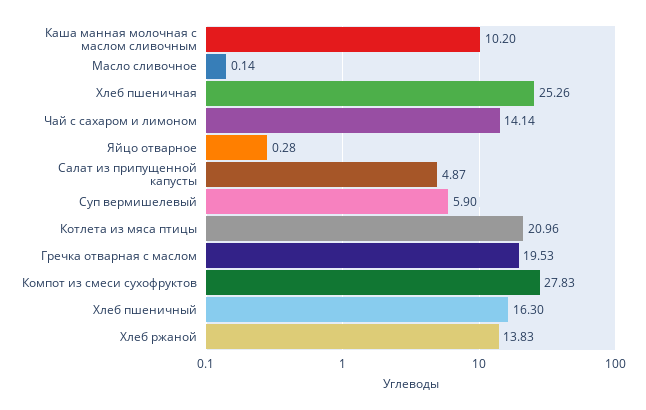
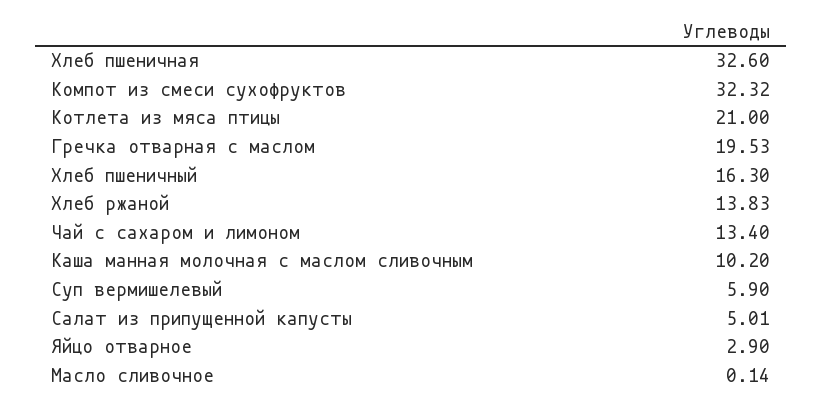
Хлеб пшеничная: 25.26 -> 32.6
Чай с сахаром и лимоном: 14.14 -> 13.4
Яйцо отварное: 0.28 -> 2.9
Салат из припущенной капусты: 4.87 -> 5.01
Котлета из мяса птицы: 20.96 -> 21
Компот из смеси сухофруктов: 27.83 -> 32.32

